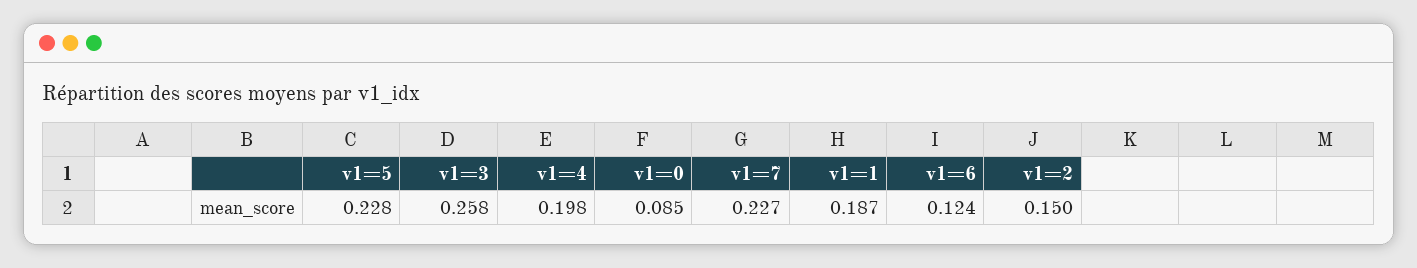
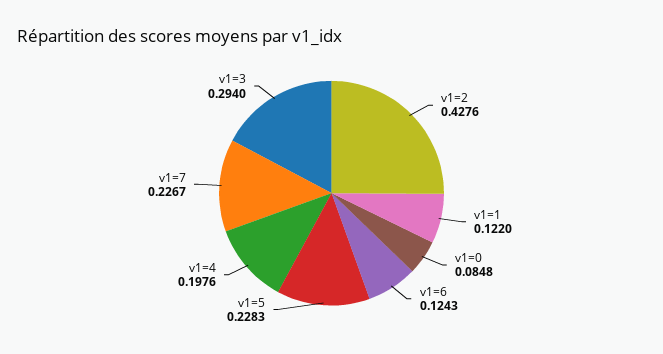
v1=3: 0.258 -> 0.294
v1=1: 0.187 -> 0.122
v1=2: 0.15 -> 0.4276

